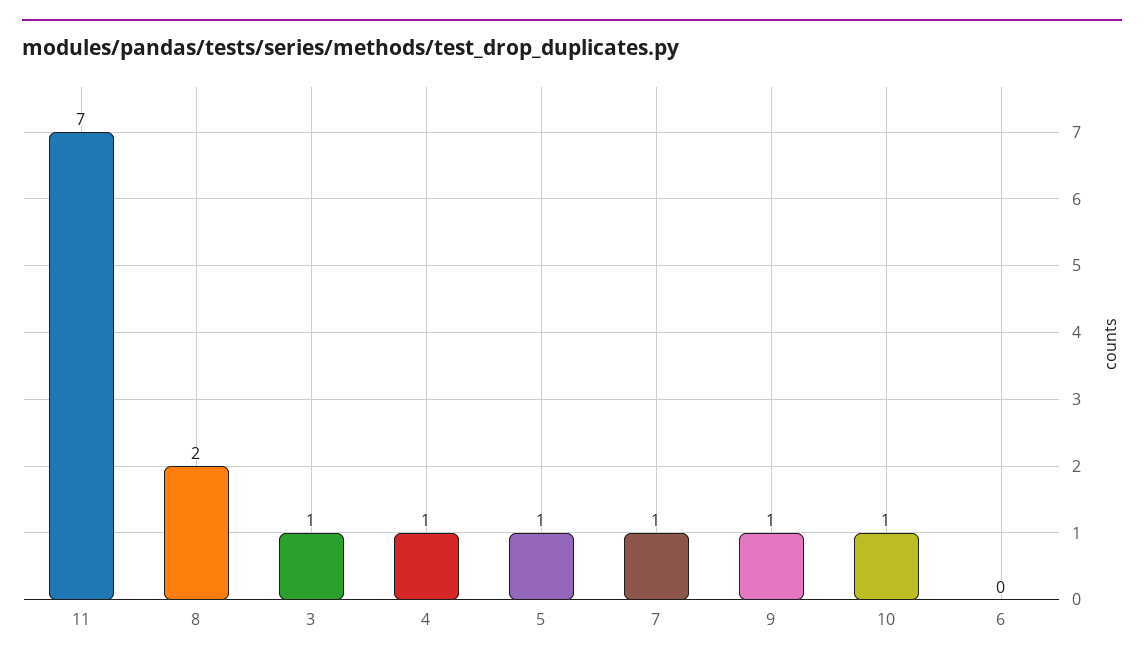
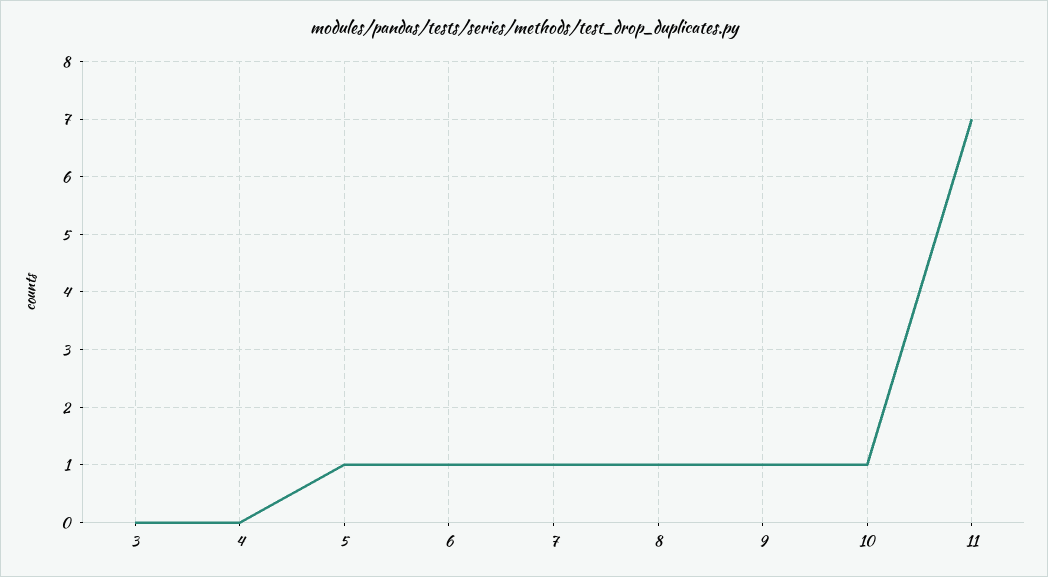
8: 2 -> 1
3: 1 -> 0
4: 1 -> 0
6: 0 -> 1

